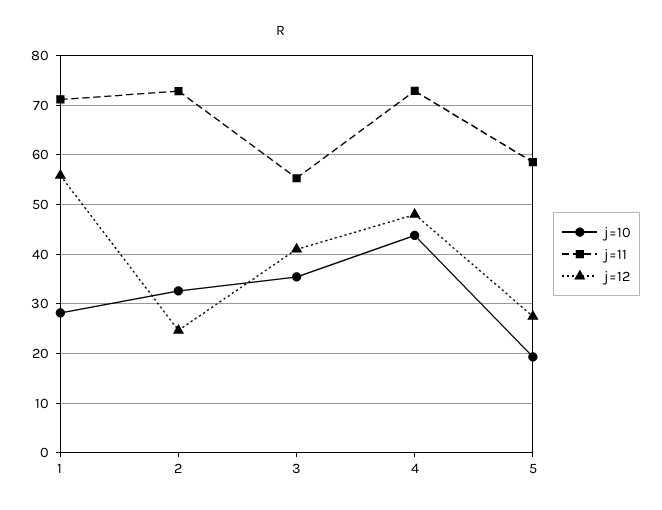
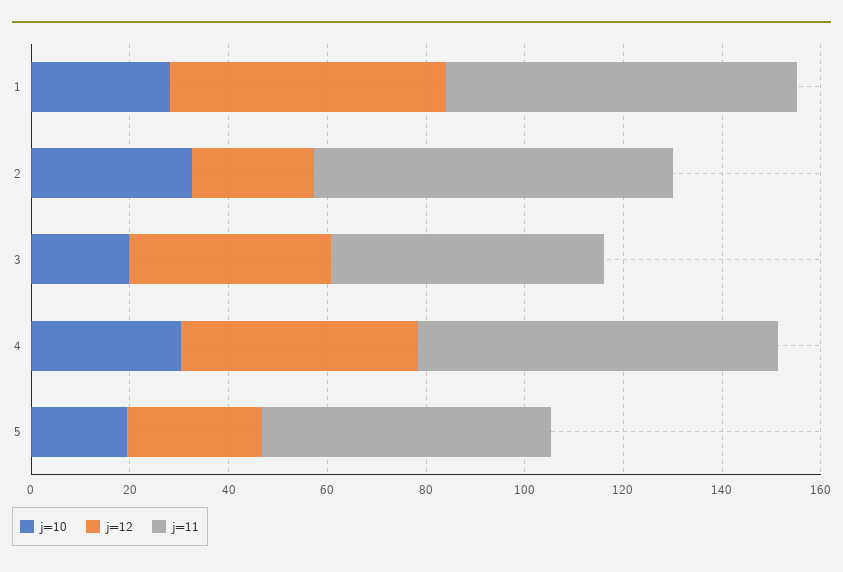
j=10, 3: 36 -> 20
j=10, 4: 44 -> 30

